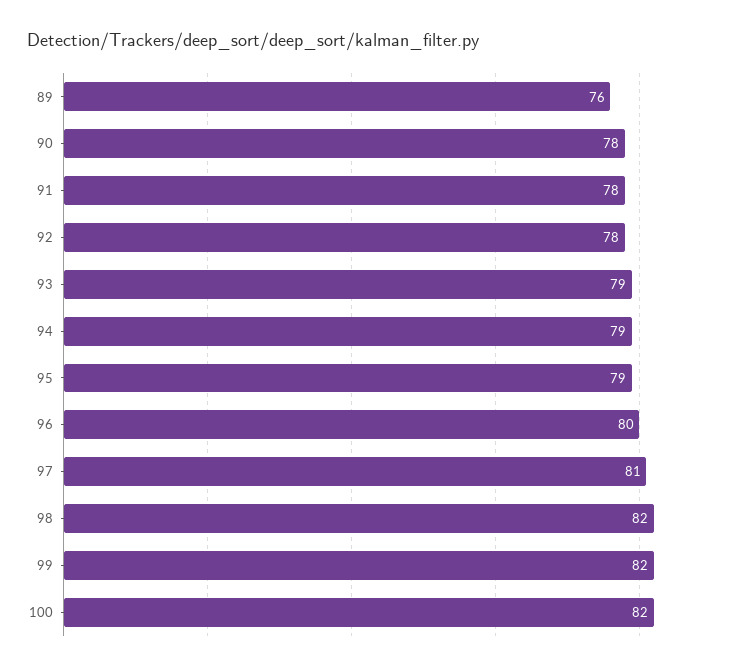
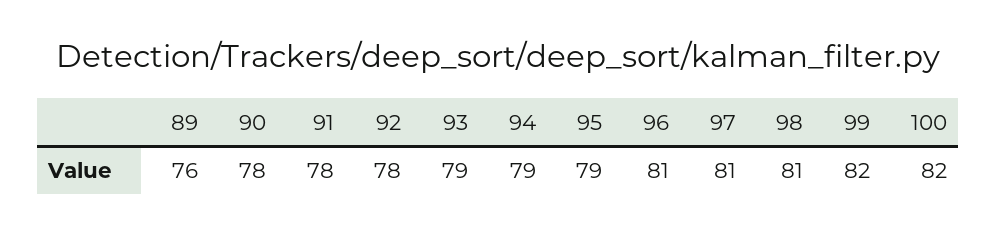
96: 80 -> 81
98: 82 -> 81

